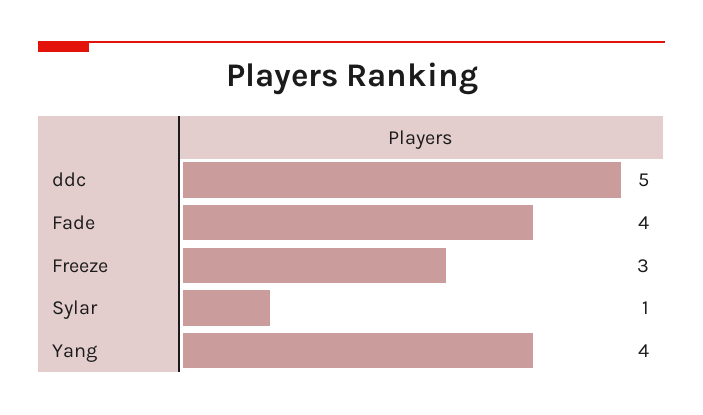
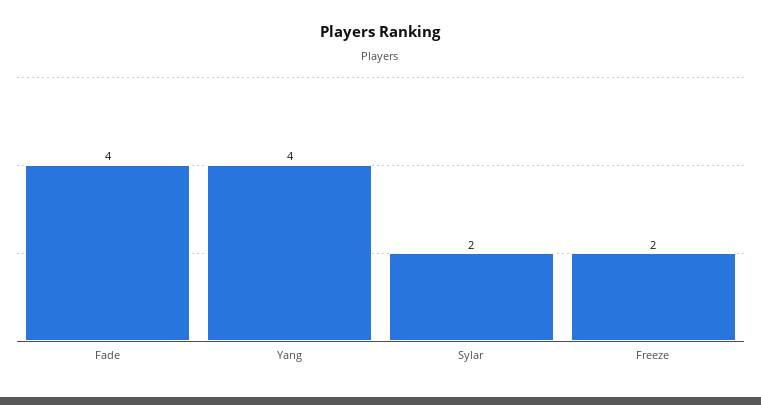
ddc: 5 -> none
Freeze: 3 -> 2
Sylar: 1 -> 2

